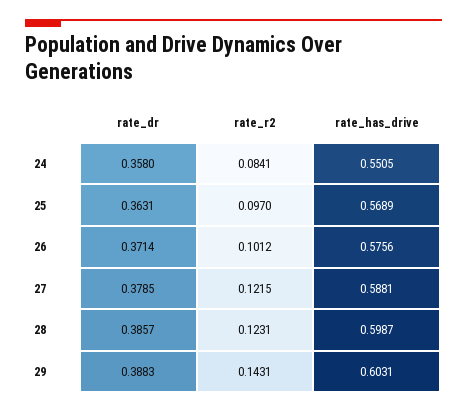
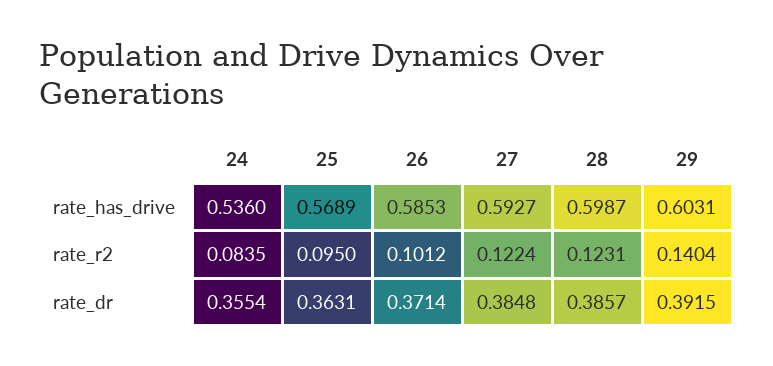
rate_dr, 24: 0.358 -> 0.3554
rate_r2, 24: 0.0841 -> 0.0835
rate_has_drive, 24: 0.5505 -> 0.536
rate_r2, 25: 0.097 -> 0.095
rate_has_drive, 26: 0.5756 -> 0.5853
rate_dr, 27: 0.3785 -> 0.3848
rate_r2, 27: 0.1215 -> 0.1224
rate_has_drive, 27: 0.5881 -> 0.5927
rate_dr, 29: 0.3883 -> 0.3915
rate_r2, 29: 0.1431 -> 0.1404

